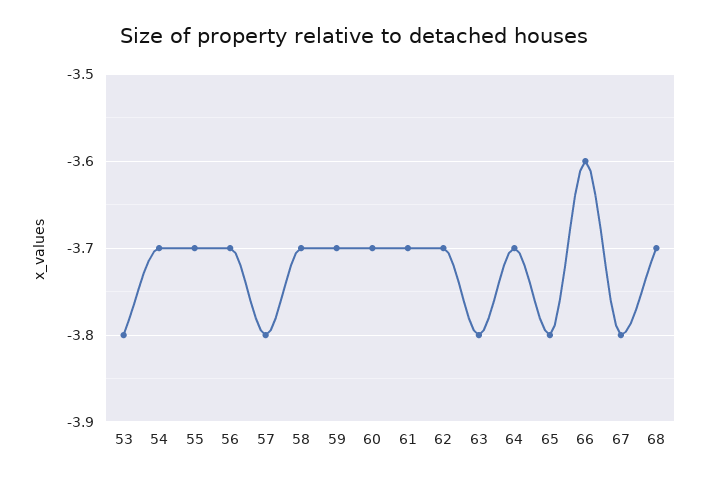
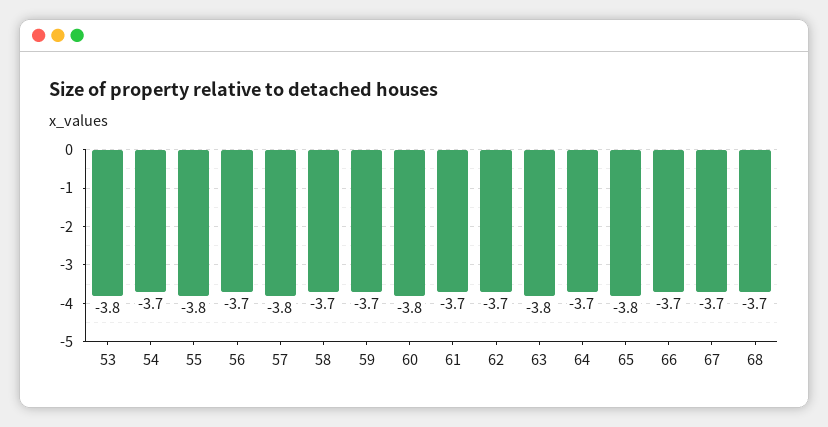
55: -3.7 -> -3.8
60: -3.7 -> -3.8
66: -3.6 -> -3.7
67: -3.8 -> -3.7

